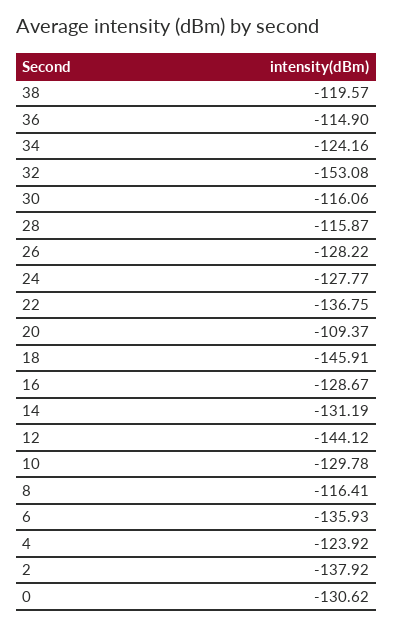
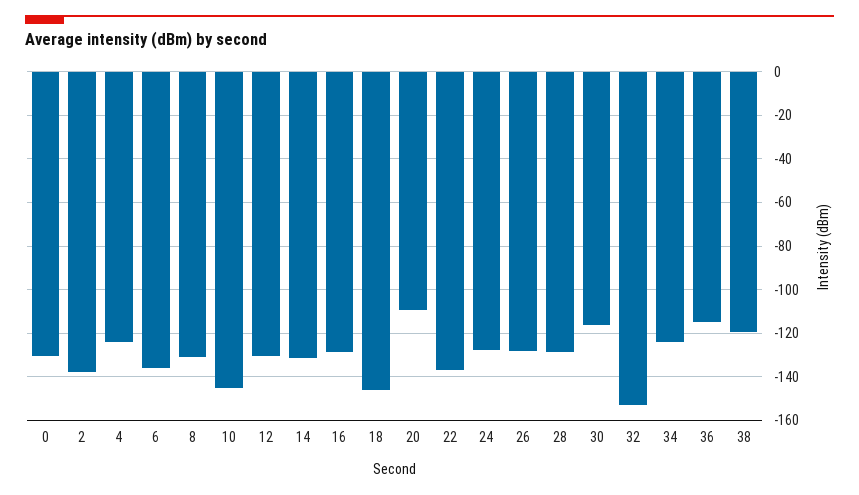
28: -115.87 -> -130
12: -144.12 -> -130
10: -129.78 -> -145
8: -116.41 -> -130

